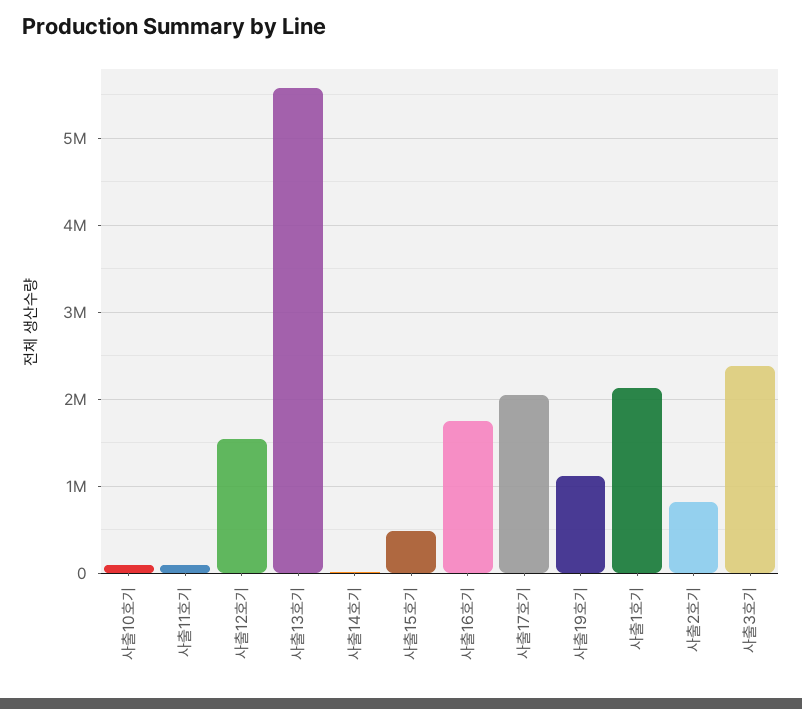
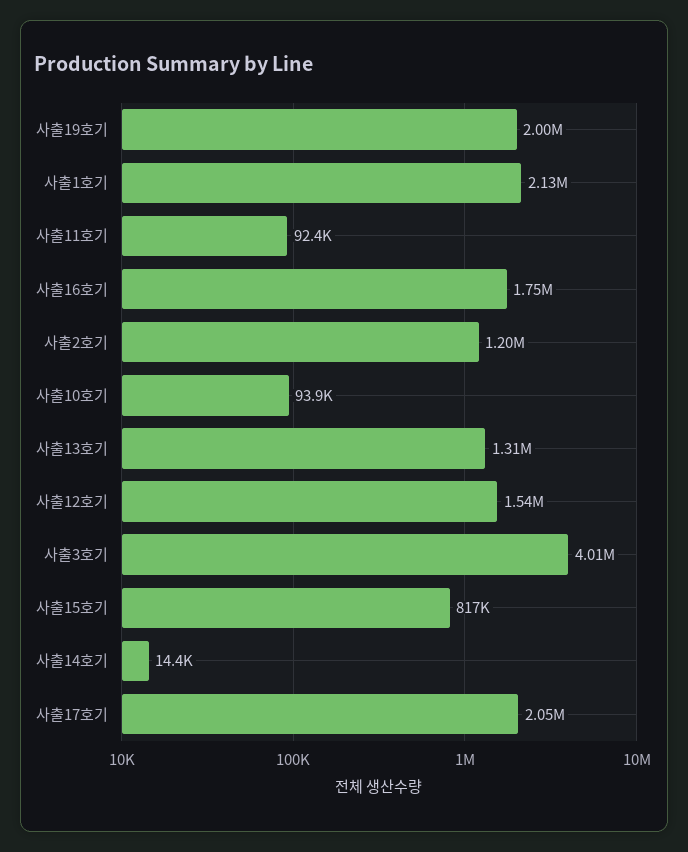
사출13호기: 5600000 -> 1310000
사출15호기: 500000 -> 817000
사출19호기: 1100000 -> 2000000
사출2호기: 800000 -> 1200000
사출3호기: 2400000 -> 4010000

